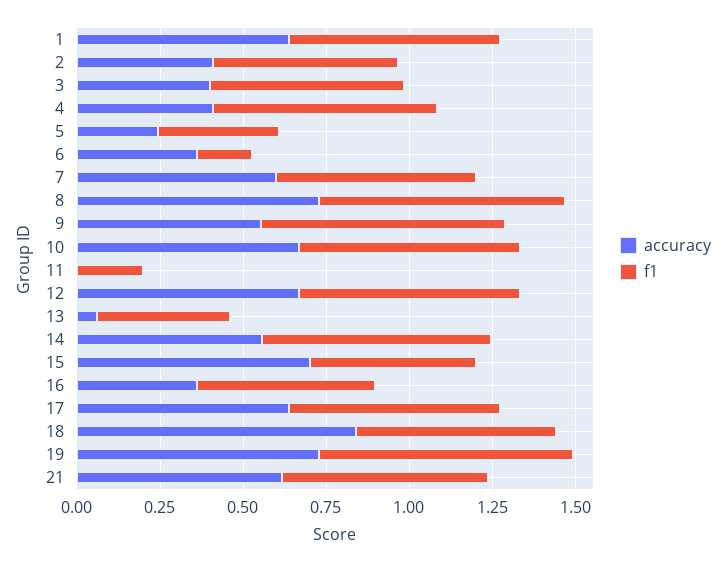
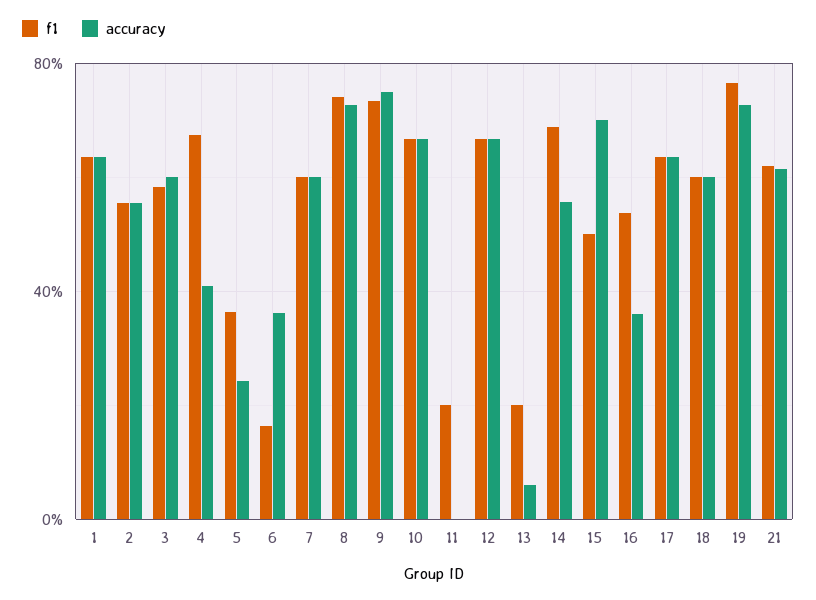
accuracy, 2: 0.4 -> 0.55
accuracy, 3: 0.4 -> 0.6
accuracy, 9: 0.55 -> 0.75
f1, 13: 0.4 -> 0.2
accuracy, 18: 0.85 -> 0.6

